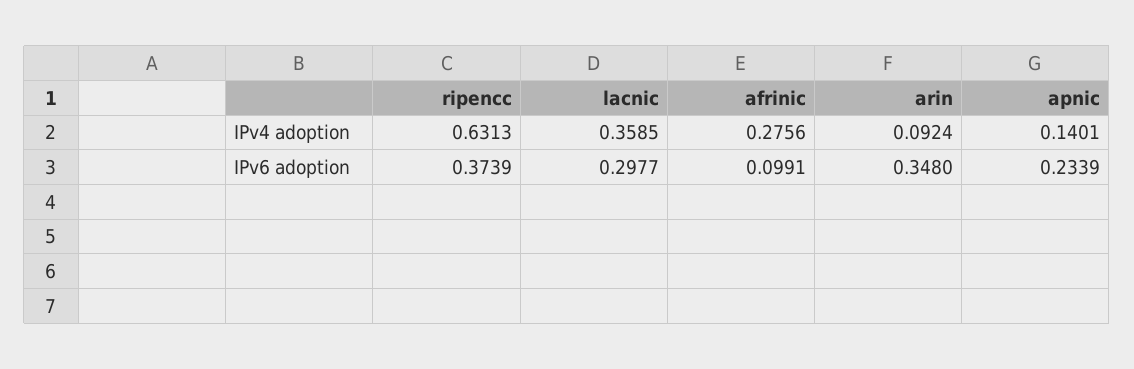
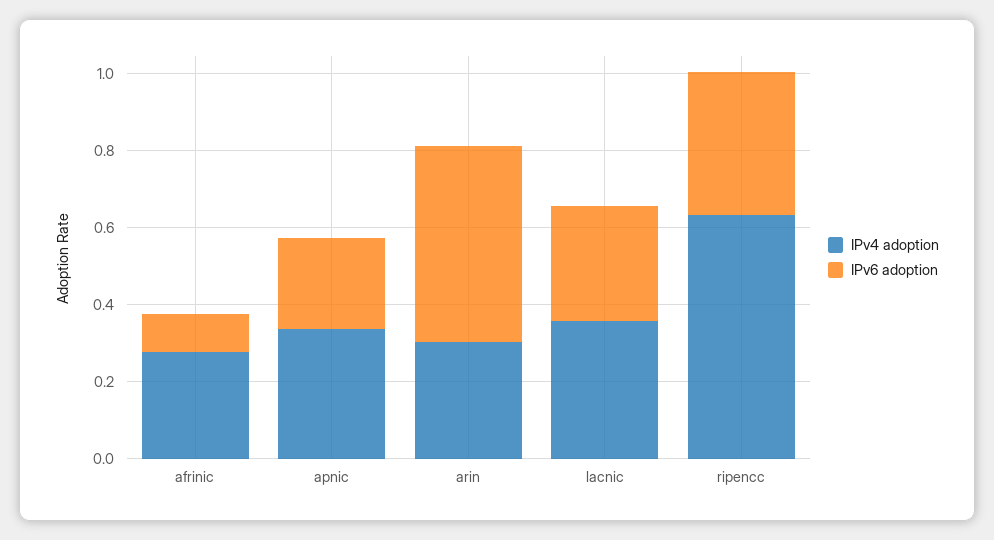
IPv4 adoption, arin: 0.0924 -> 0.3
IPv4 adoption, apnic: 0.1401 -> 0.35
IPv6 adoption, arin: 0.348 -> 0.5

